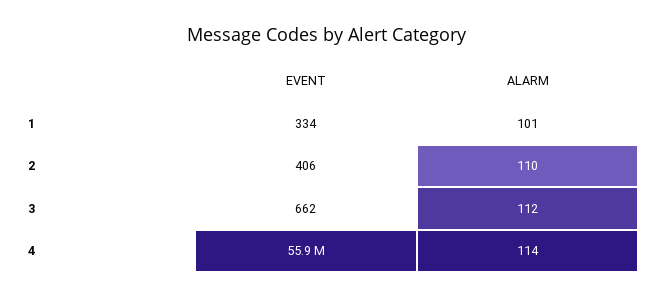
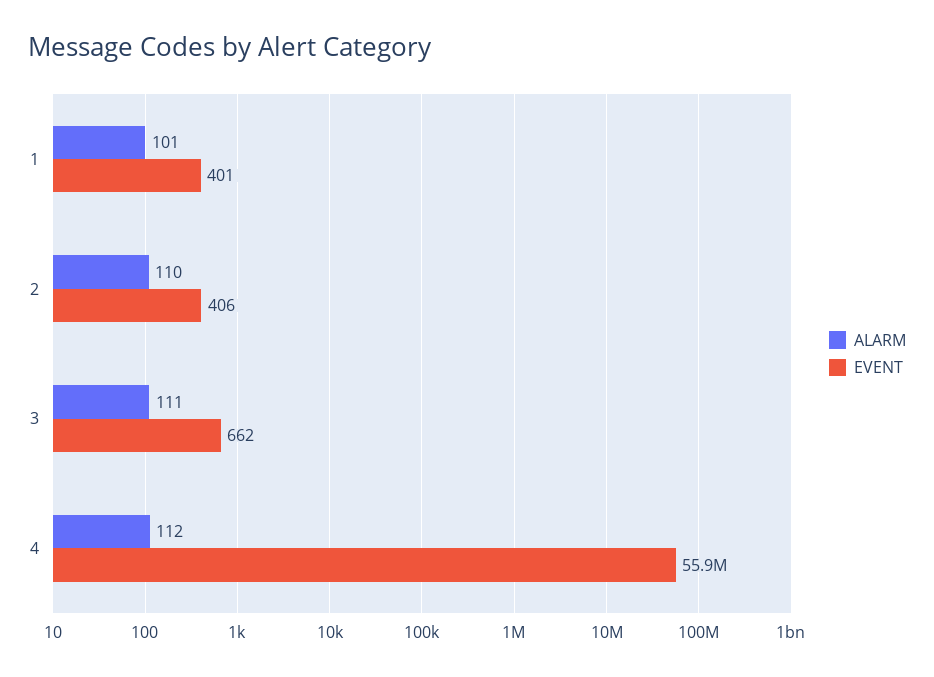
EVENT, 1: 334 -> 401
ALARM, 3: 112 -> 111
ALARM, 4: 114 -> 112

